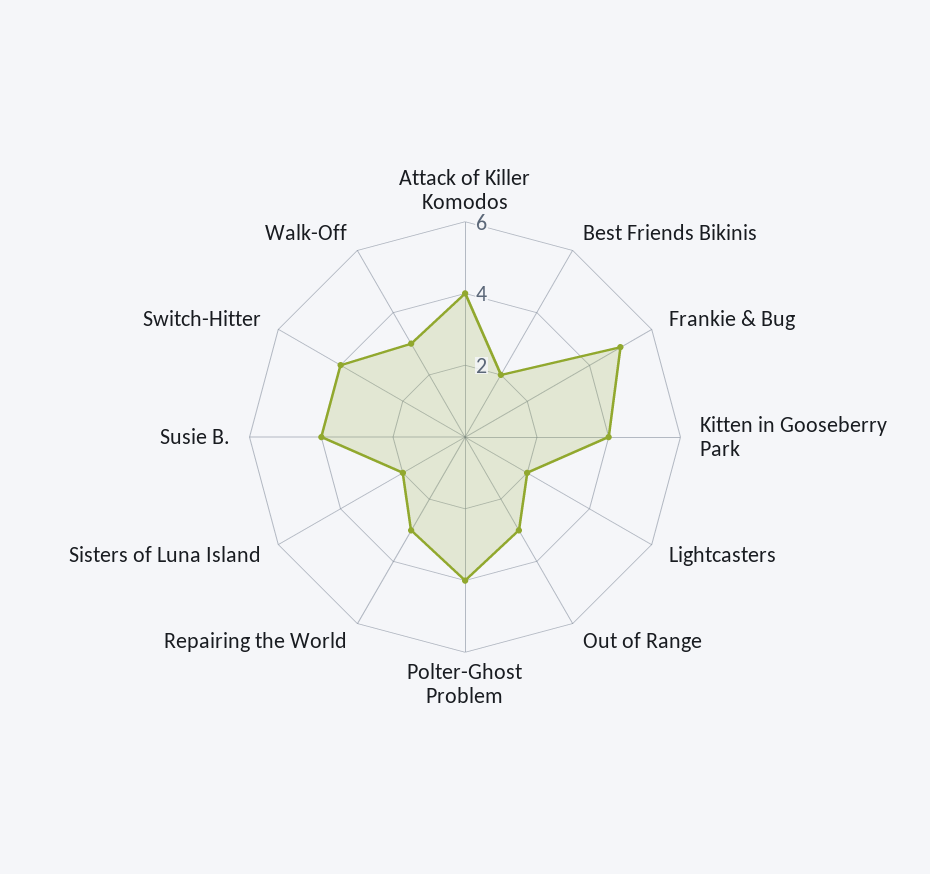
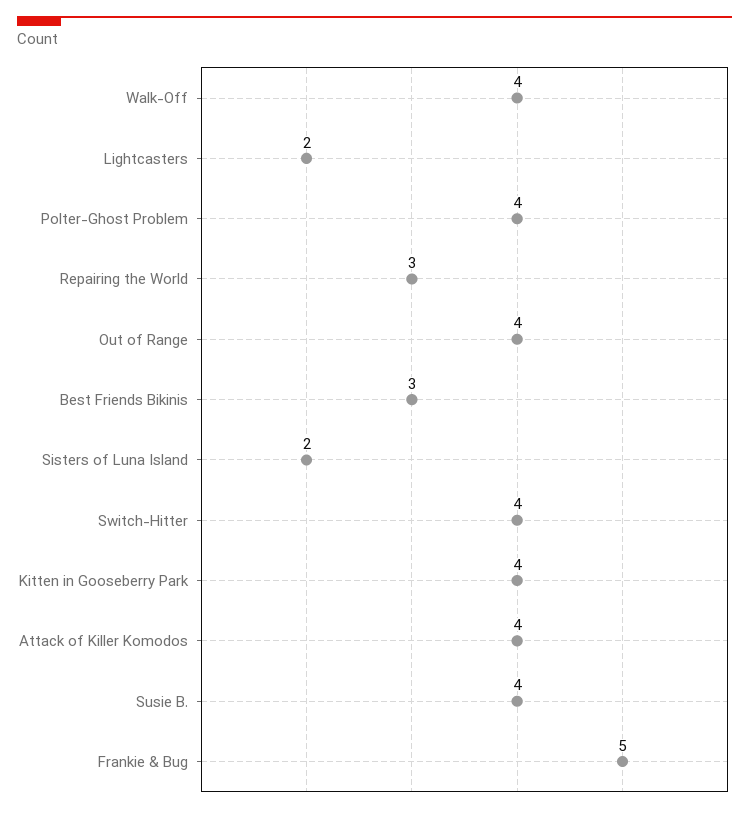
Best Friends Bikinis: 2 -> 3
Out of Range: 3 -> 4
Walk-Off: 3 -> 4

